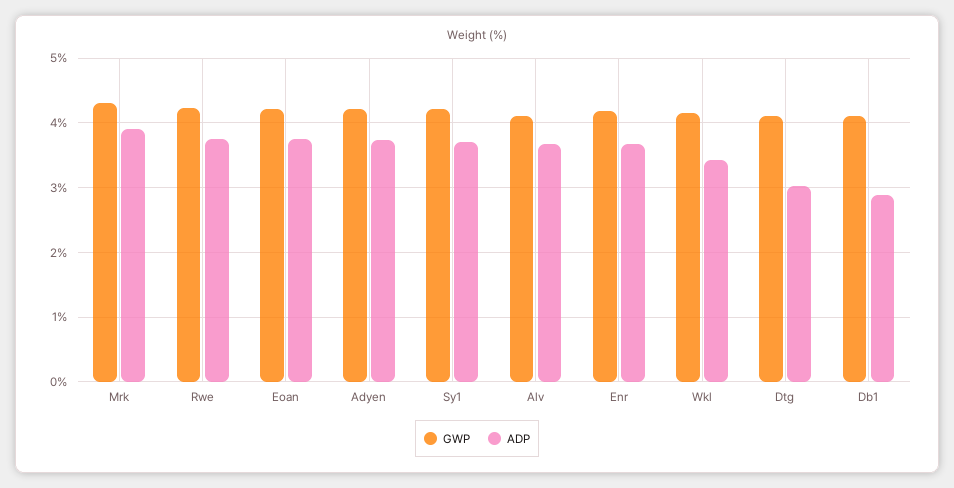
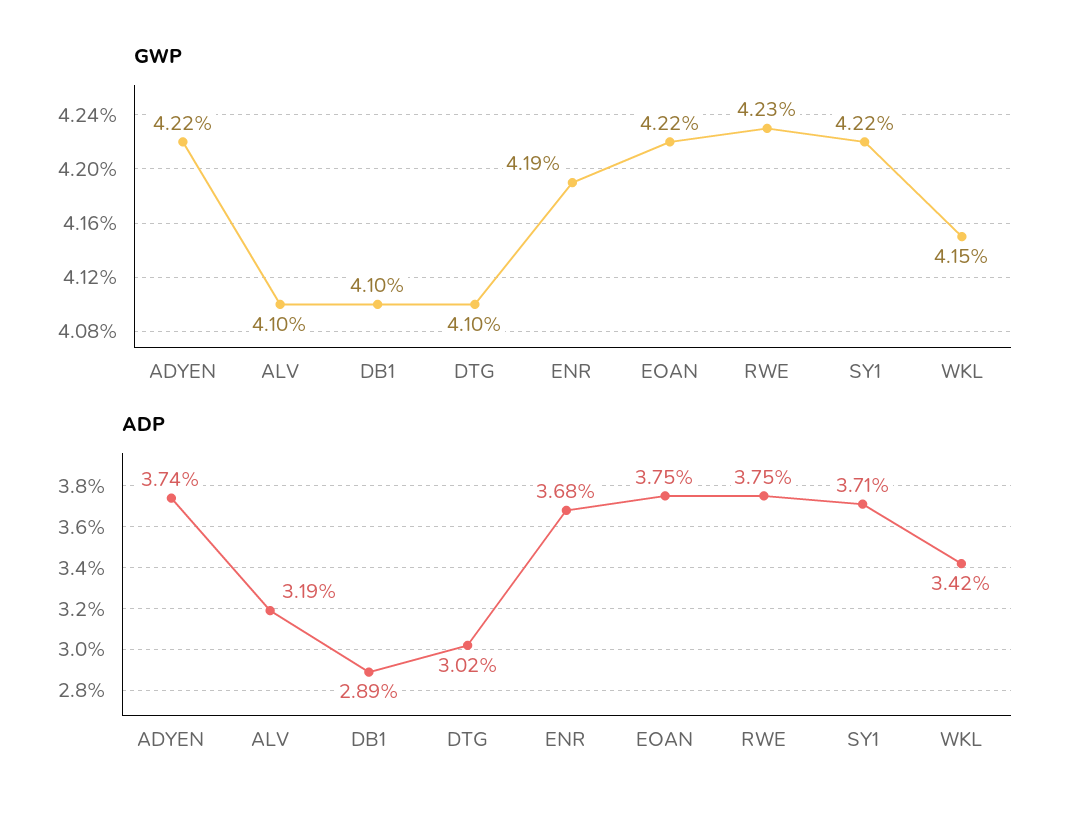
GWP, Mrk: 4.3 -> none
ADP, Mrk: 3.9 -> none
ADP, Alv: 3.7 -> 3.19

